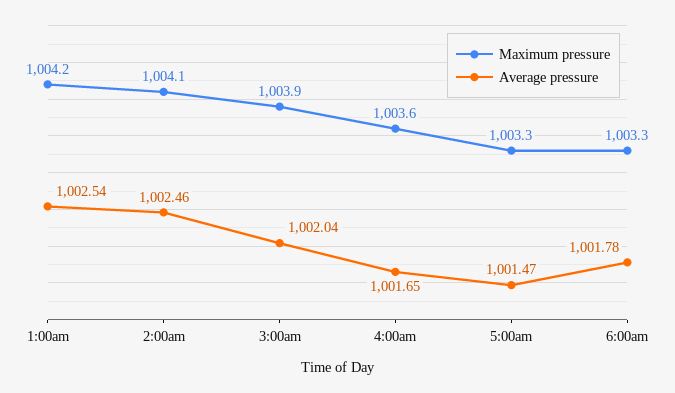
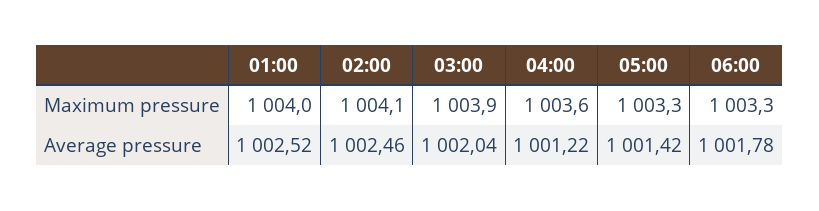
Maximum pressure, 1:00am: 1004.2 -> 1004
Average pressure, 1:00am: 1002.54 -> 1002.52
Average pressure, 4:00am: 1001.65 -> 1001.22
Average pressure, 5:00am: 1001.47 -> 1001.42

